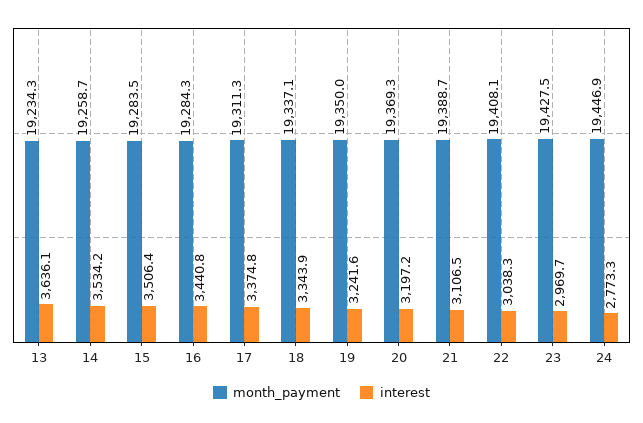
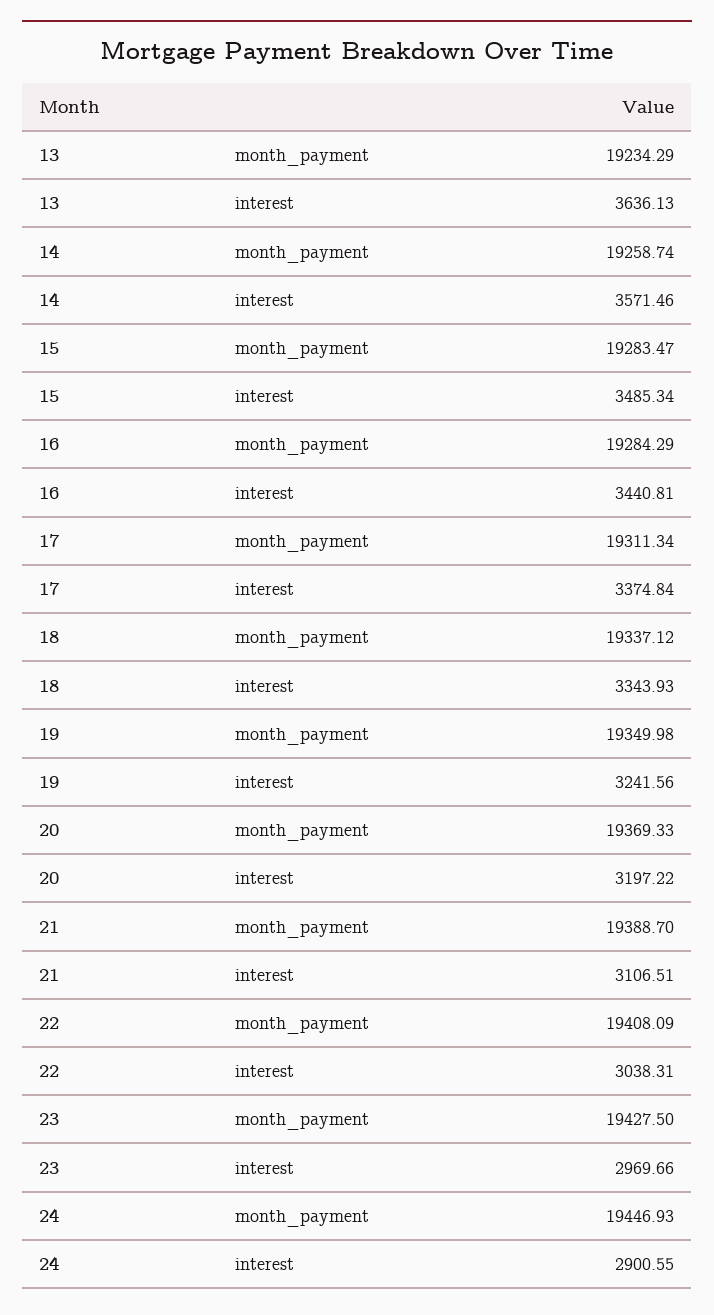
interest, 14: 3534.2 -> 3571.46
interest, 15: 3506.4 -> 3485.34
interest, 24: 2773.3 -> 2900.55

